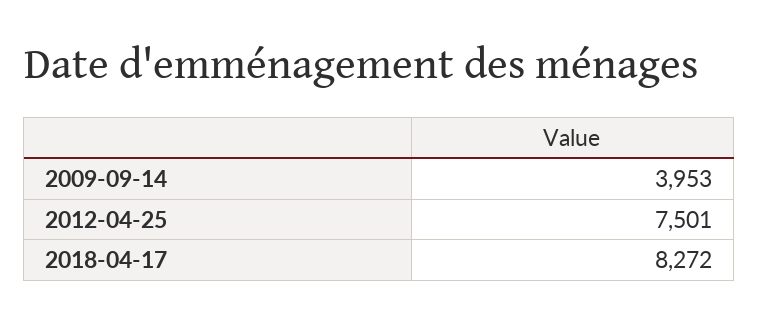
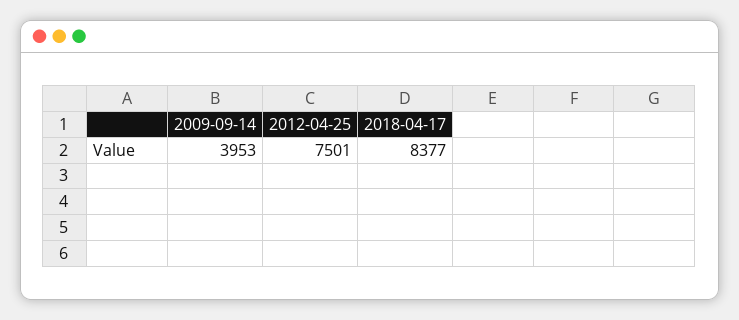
2018-04-17: 8272 -> 8377

